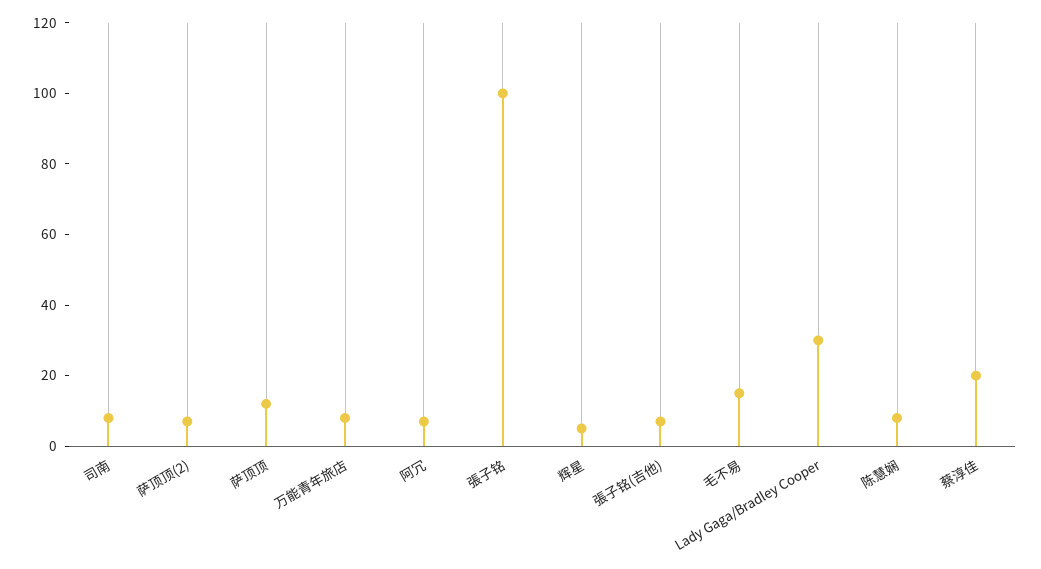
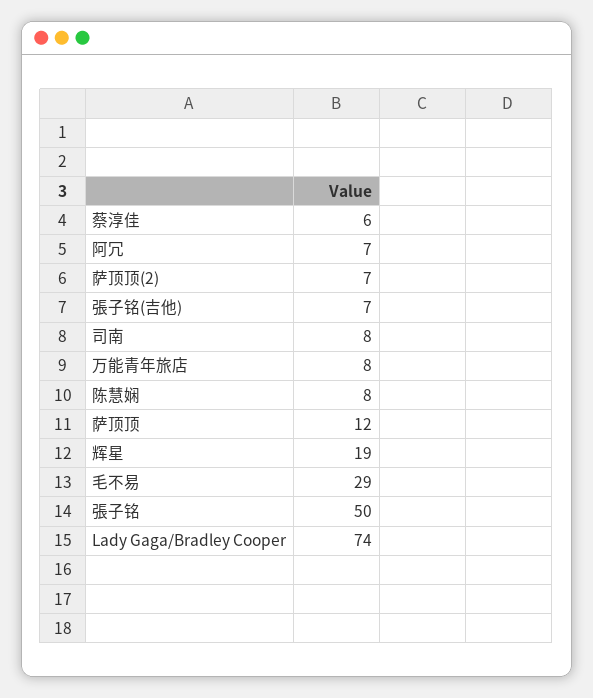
張子铭: 100 -> 50
辉星: 5 -> 19
毛不易: 15 -> 29
Lady Gaga/Bradley Cooper: 30 -> 74
蔡淳佳: 20 -> 6

